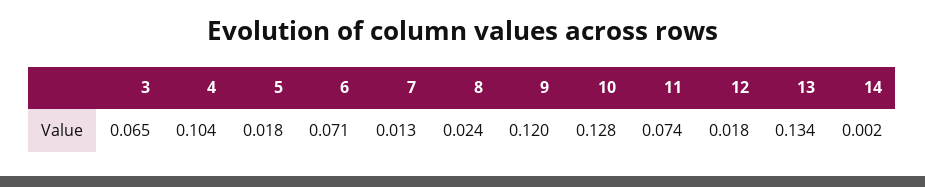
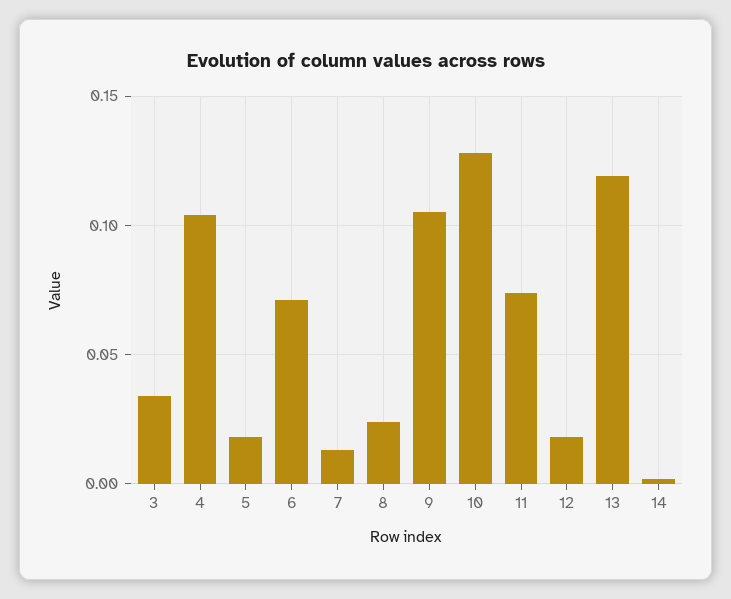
3: 0.065 -> 0.035
9: 0.12 -> 0.105
13: 0.134 -> 0.12

